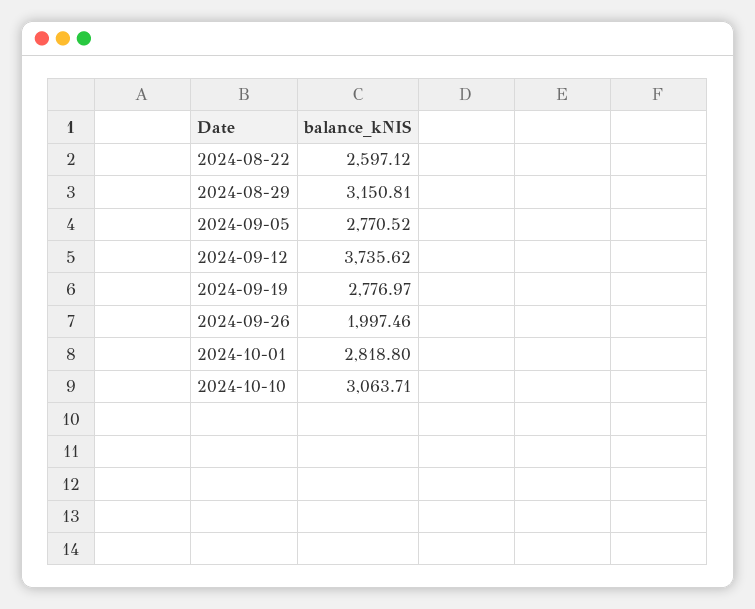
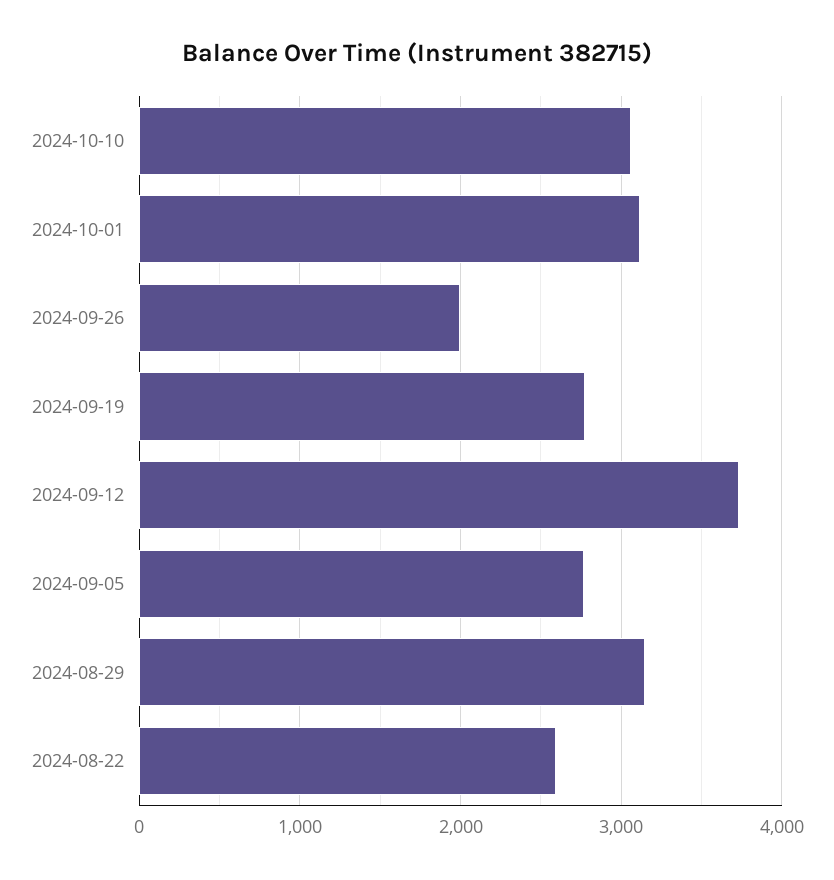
2024-10-01: 2818.8 -> 3100

